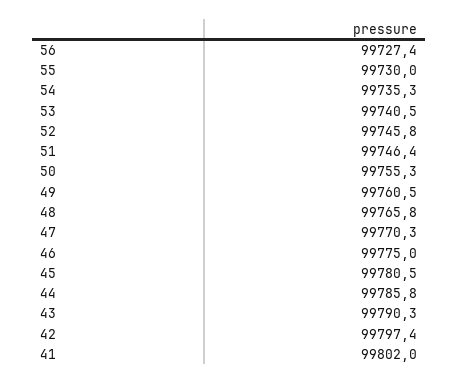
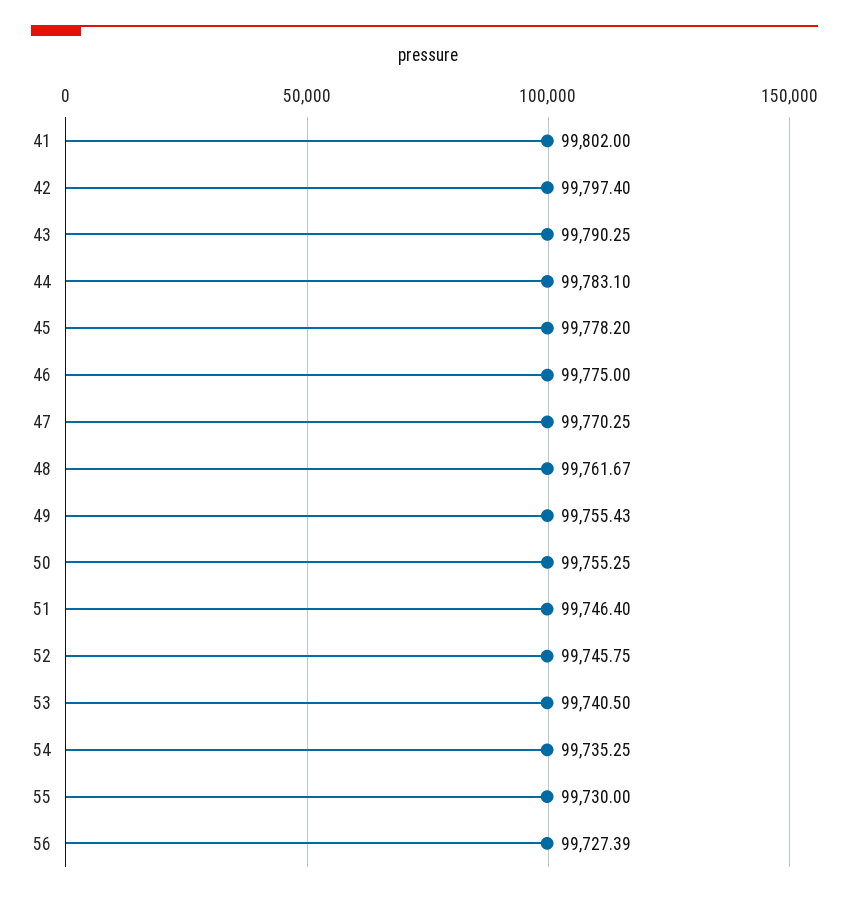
49: 99760.5 -> 99755.43
48: 99765.8 -> 99761.67
45: 99780.5 -> 99778.2
44: 99785.8 -> 99783.1

